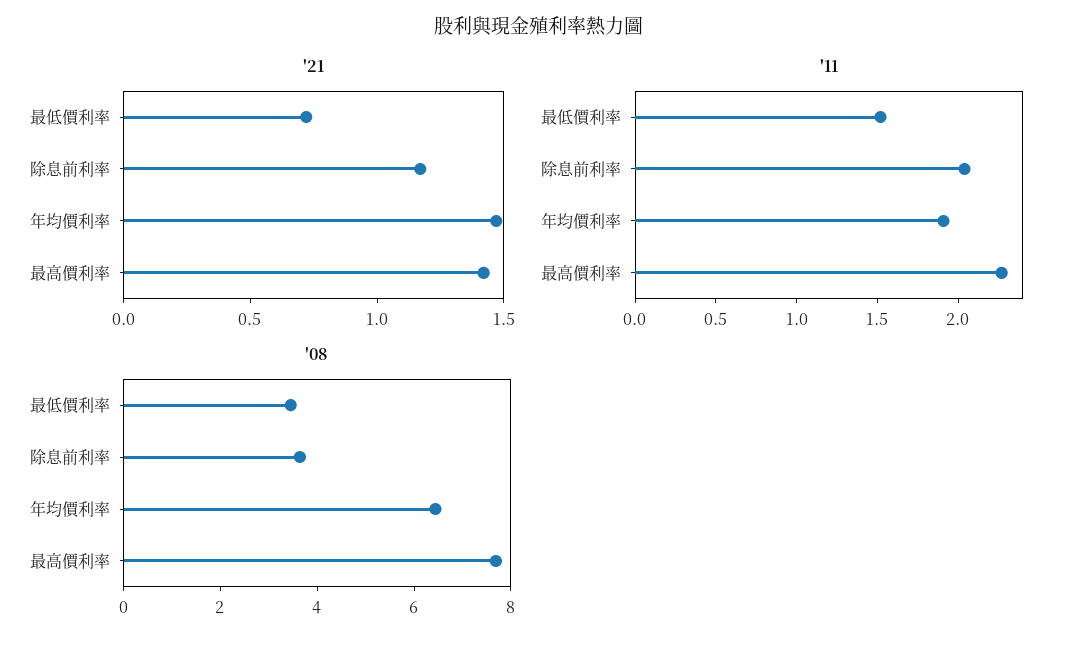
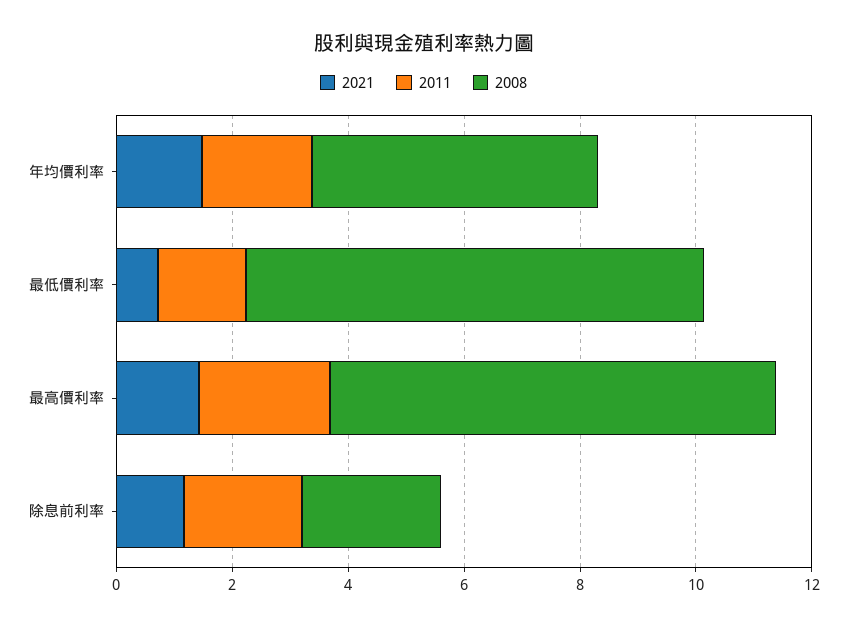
'08, 最低價利率: 3.5 -> 8
'08, 除息前利率: 3.5 -> 2.5
'08, 年均價利率: 6.5 -> 5

